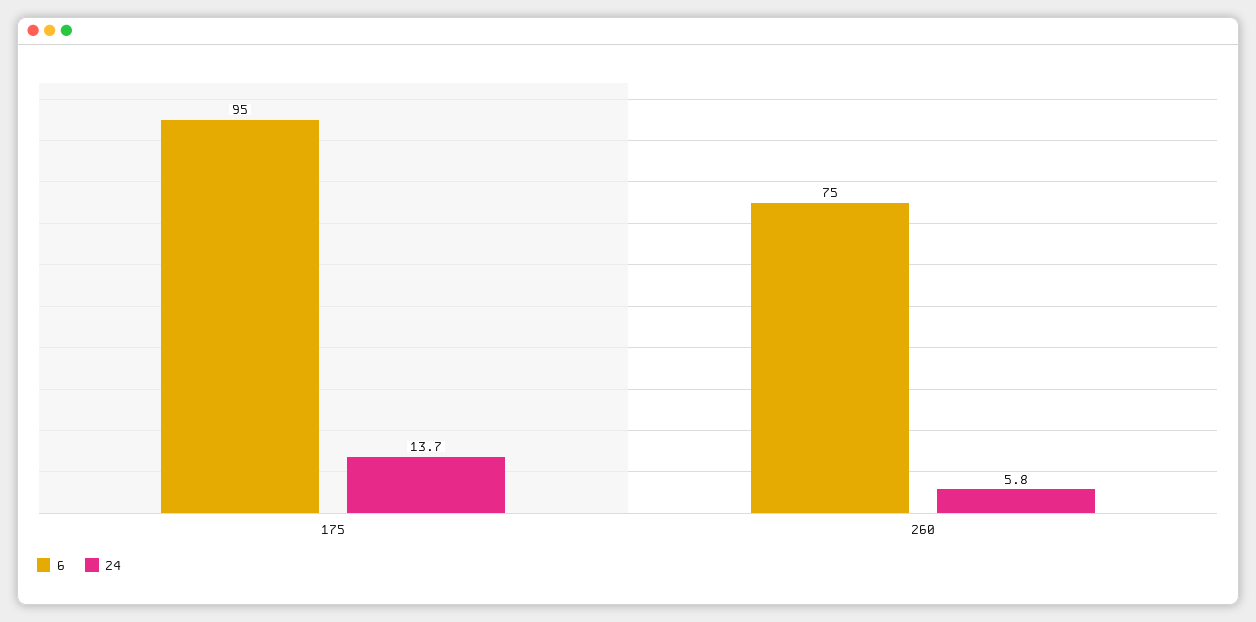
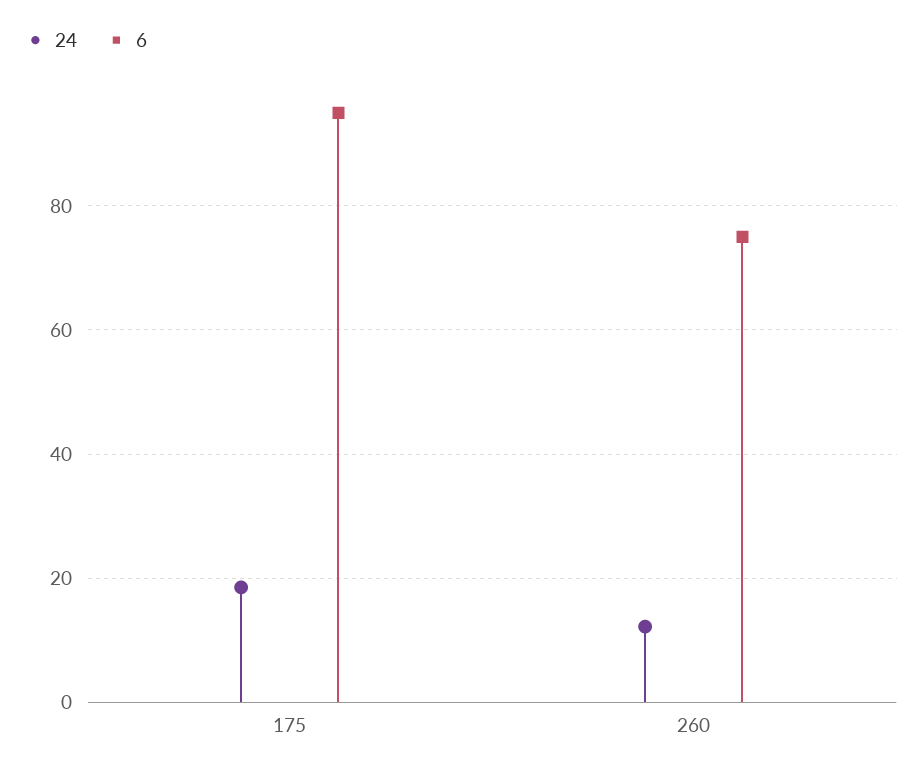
24, 175: 13.7 -> 18
24, 260: 5.8 -> 12

